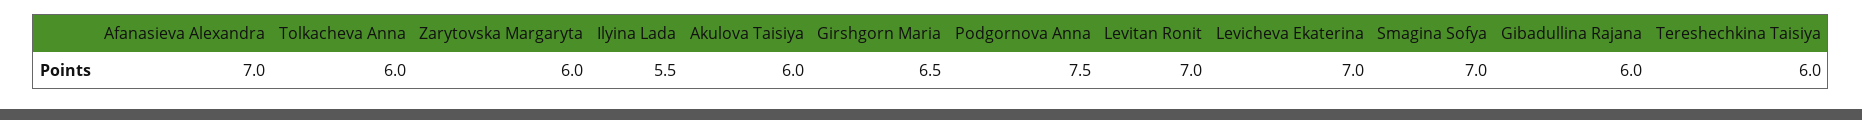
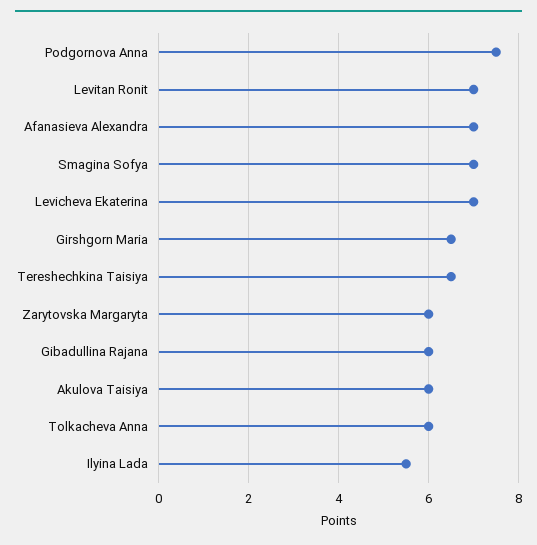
Tereshechkina Taisiya: 6 -> 6.5

